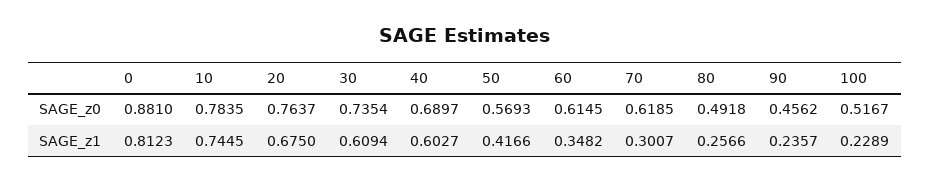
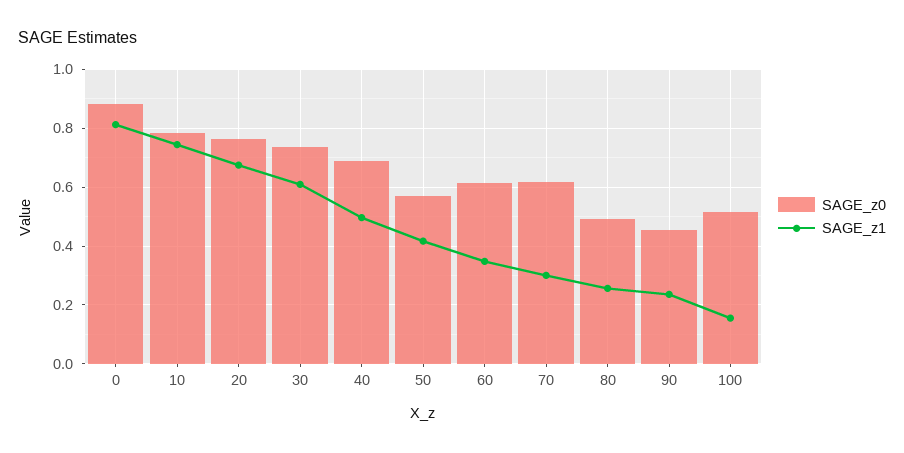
SAGE_z1, 40: 0.6027 -> 0.5
SAGE_z1, 100: 0.2289 -> 0.15

